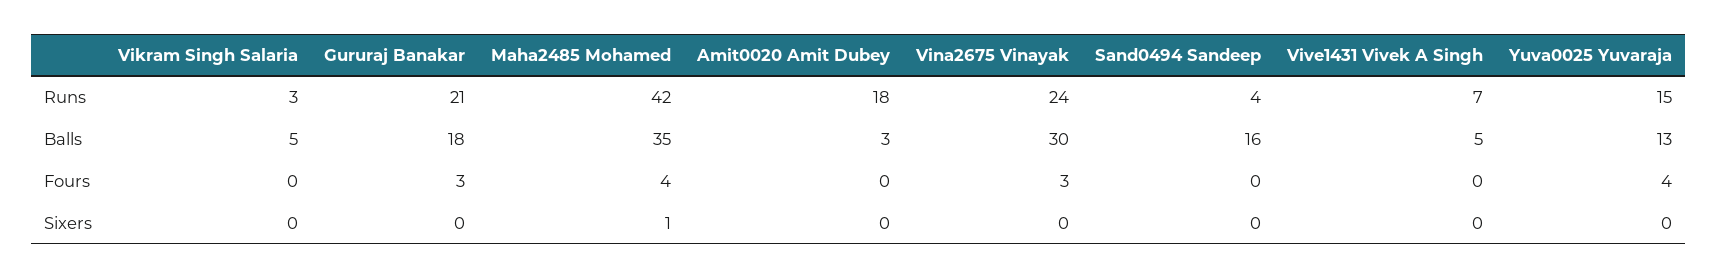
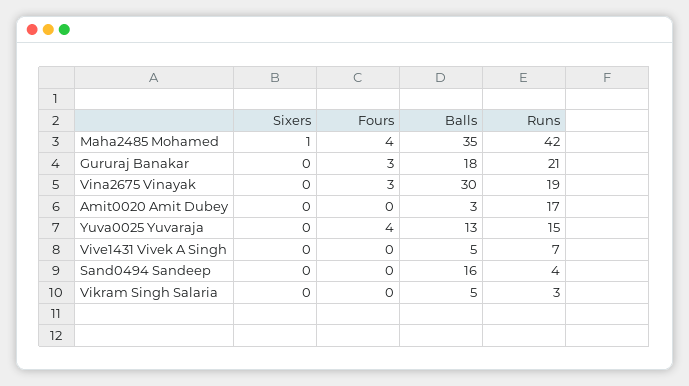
Amit0020 Amit Dubey, Runs: 18 -> 17
Vina2675 Vinayak, Runs: 24 -> 19

